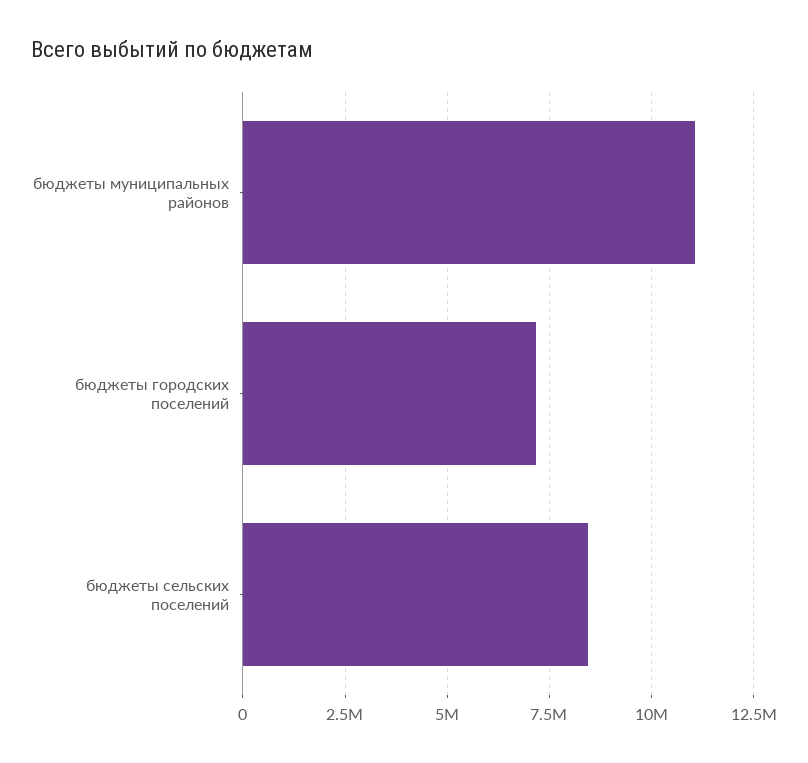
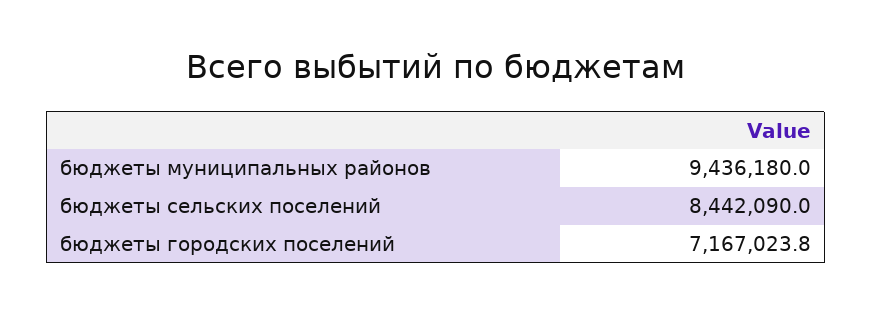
бюджеты муниципальных районов: 11000000 -> 9436180

